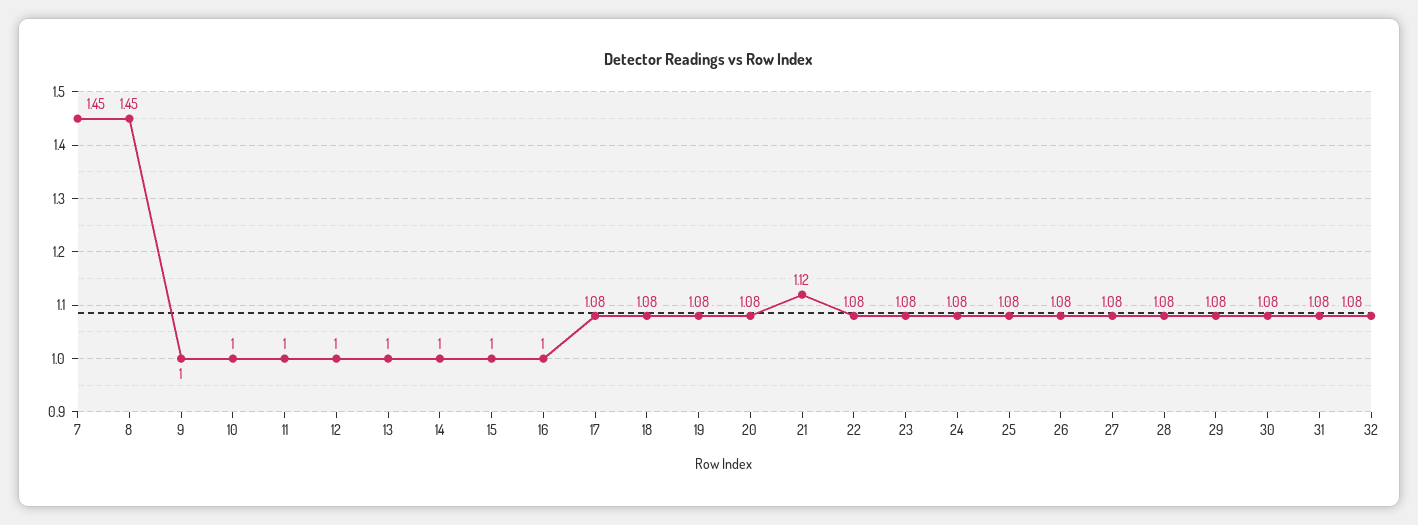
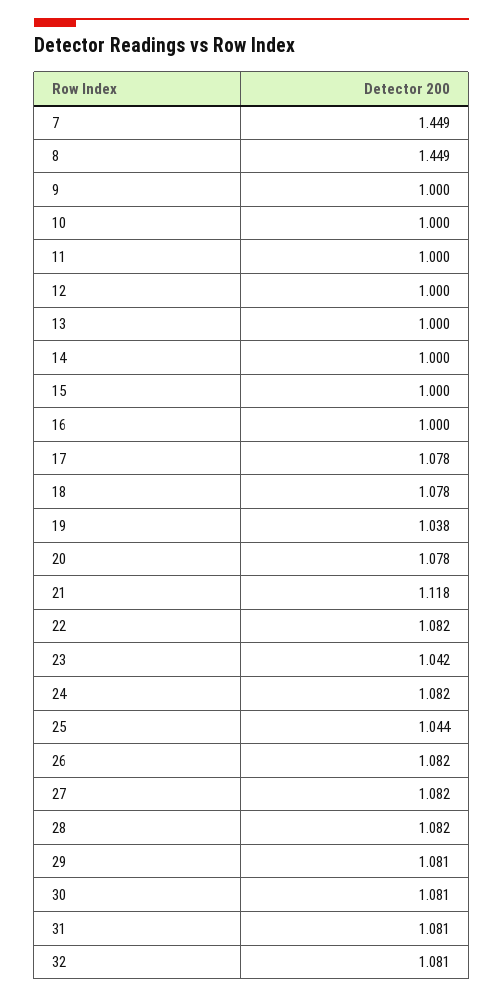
19: 1.08 -> 1.038
23: 1.08 -> 1.042
25: 1.08 -> 1.044

